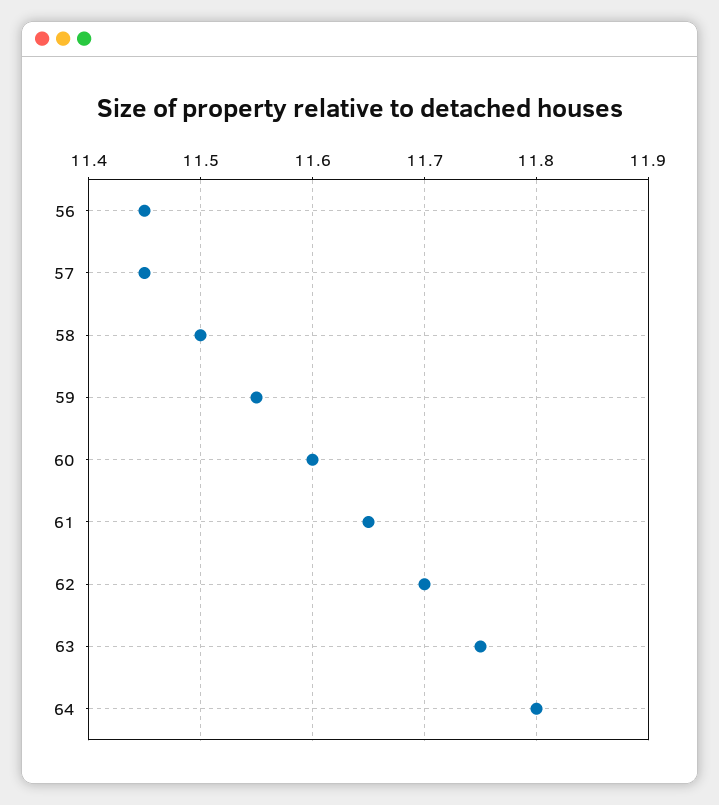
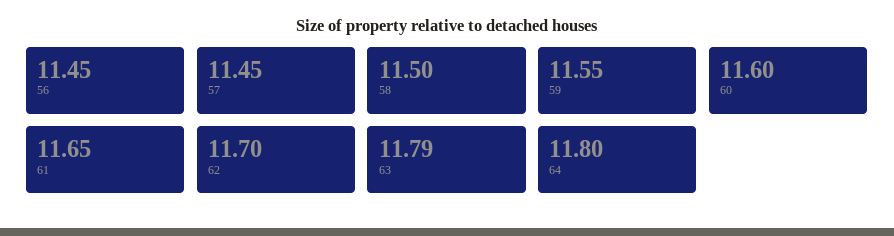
63: 11.75 -> 11.79

